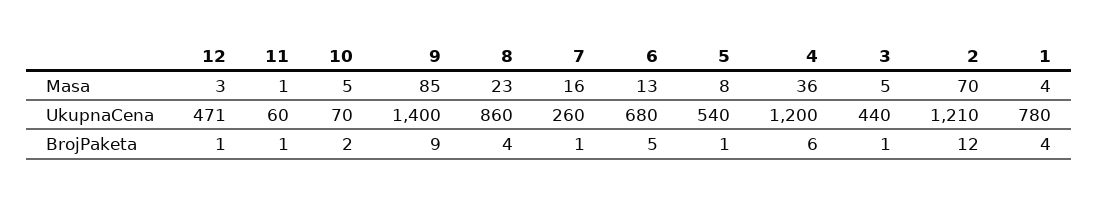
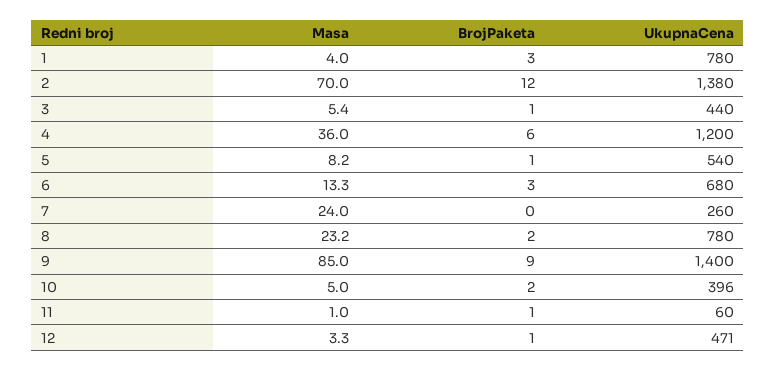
7, Masa: 16 -> 24
10, UkupnaCena: 70 -> 396
8, UkupnaCena: 860 -> 780
2, UkupnaCena: 1210 -> 1380
8, BrojPaketa: 4 -> 2
7, BrojPaketa: 1 -> 0
6, BrojPaketa: 5 -> 3
1, BrojPaketa: 4 -> 3

